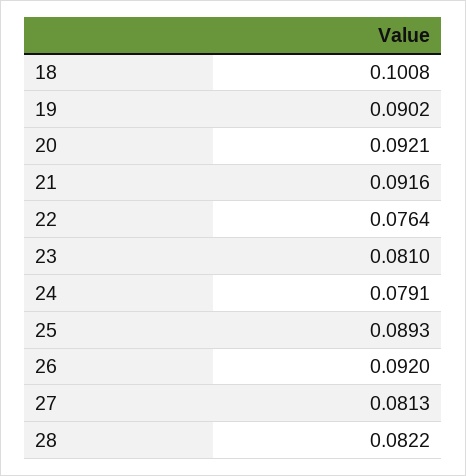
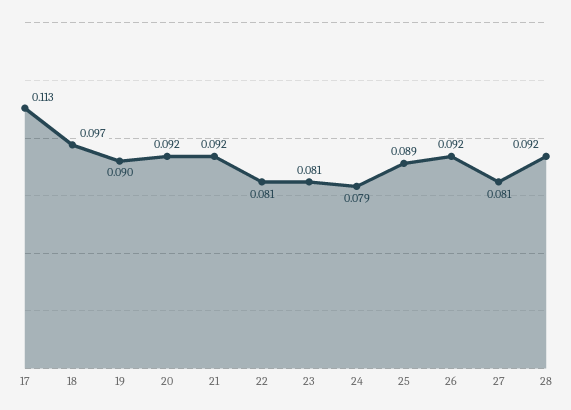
18: 0.1008 -> 0.097
22: 0.0764 -> 0.081
28: 0.0822 -> 0.092
17: none -> 0.113

